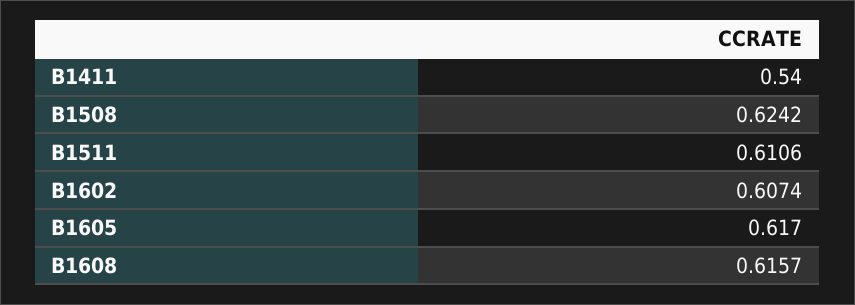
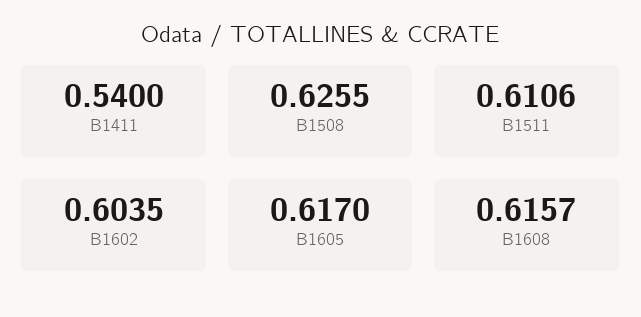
B1508: 0.6242 -> 0.6255
B1602: 0.6074 -> 0.6035

